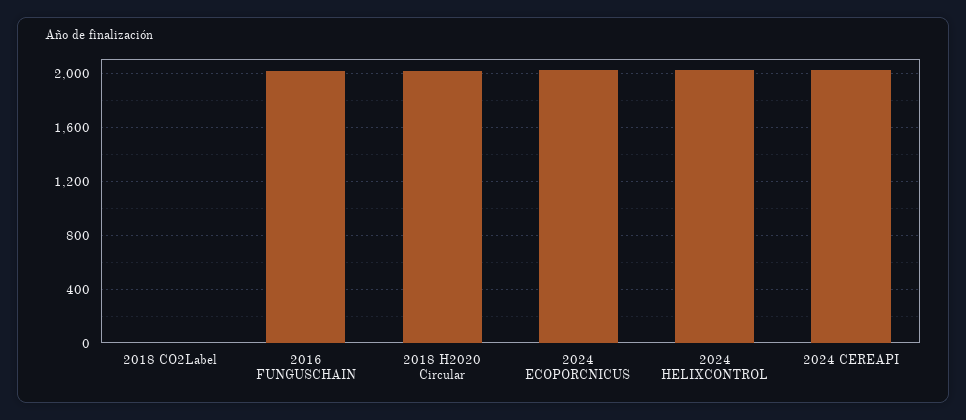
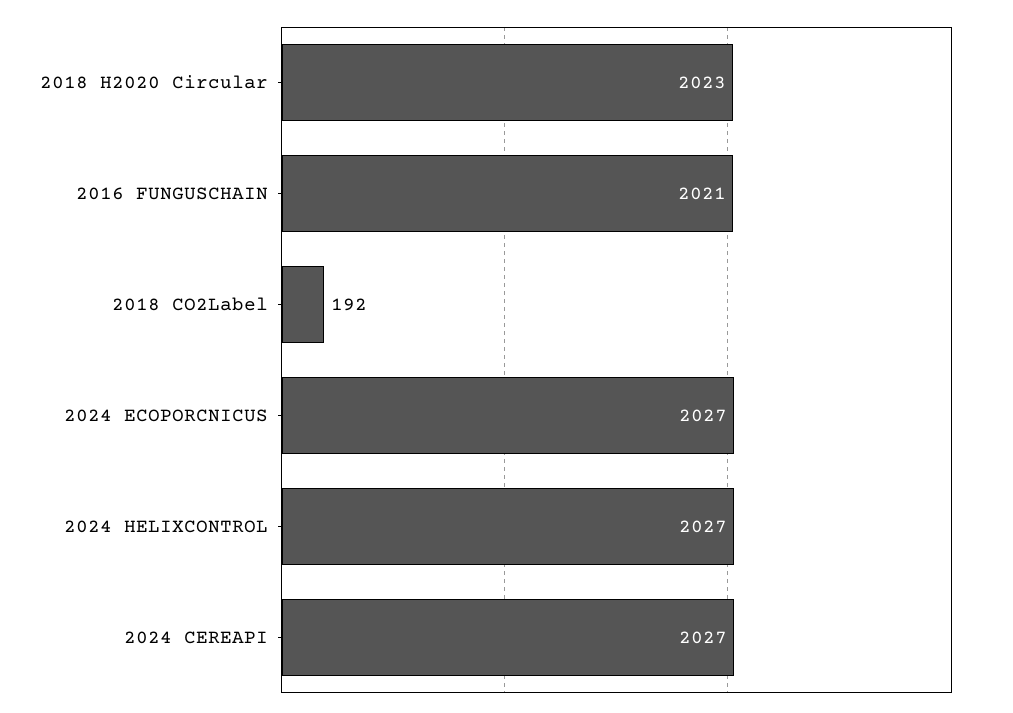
2018 CO2Label: 0 -> 192

